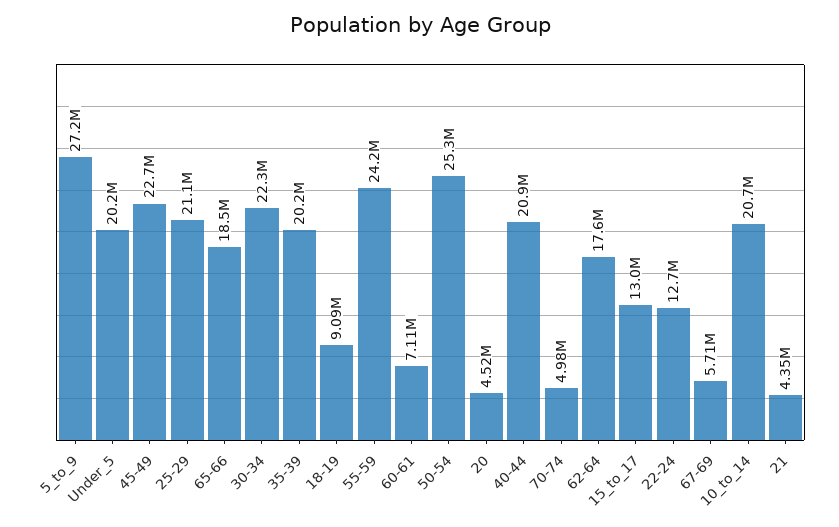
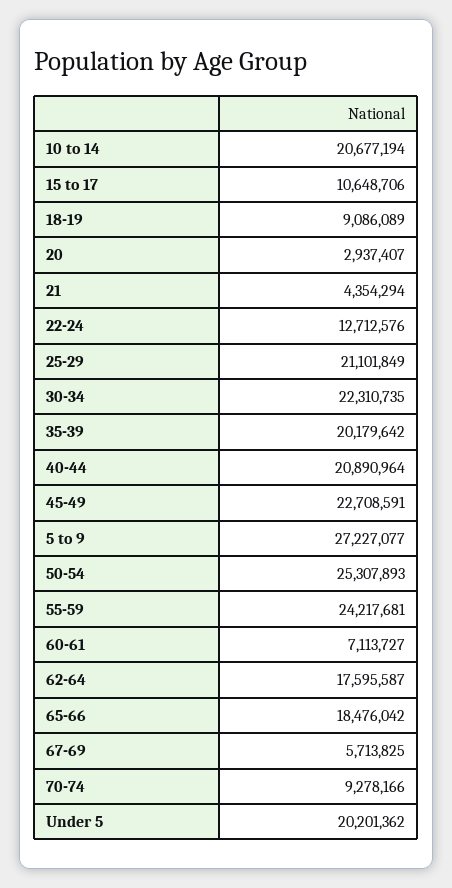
20: 4520000 -> 2937407
70-74: 4980000 -> 9278166
15_to_17: 13000000 -> 10648706

